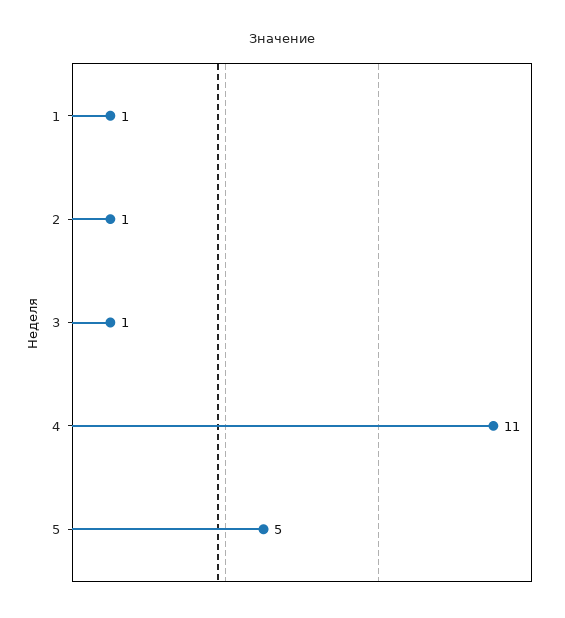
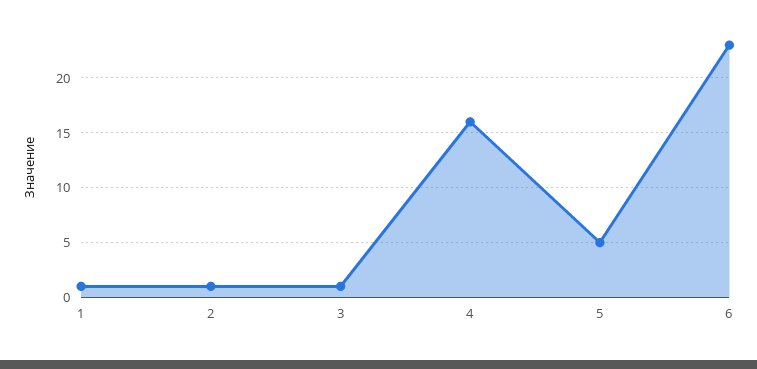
4: 11 -> 16
6: none -> 23

